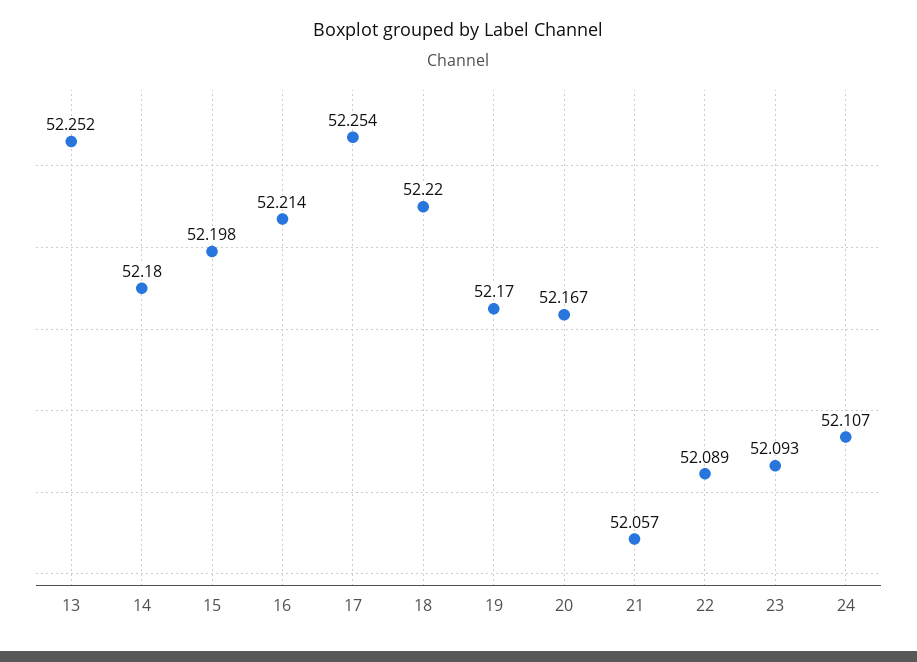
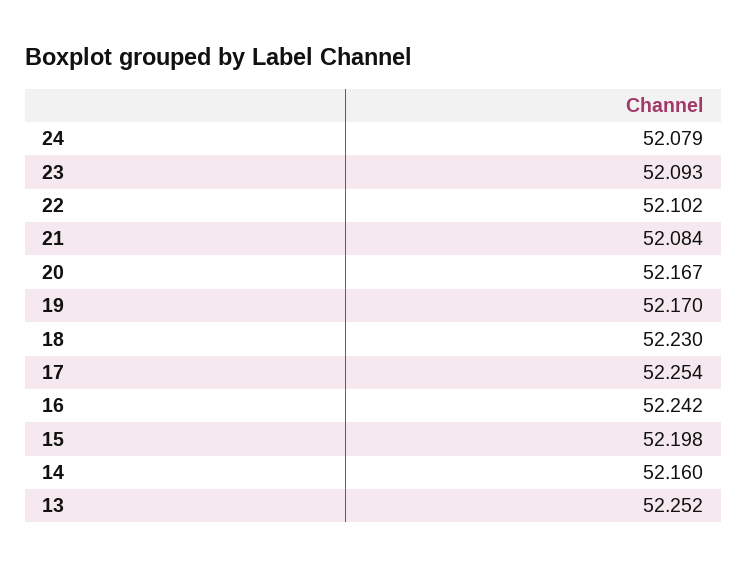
14: 52.18 -> 52.16
16: 52.214 -> 52.242
18: 52.22 -> 52.23
21: 52.057 -> 52.084
22: 52.089 -> 52.102
24: 52.107 -> 52.079

